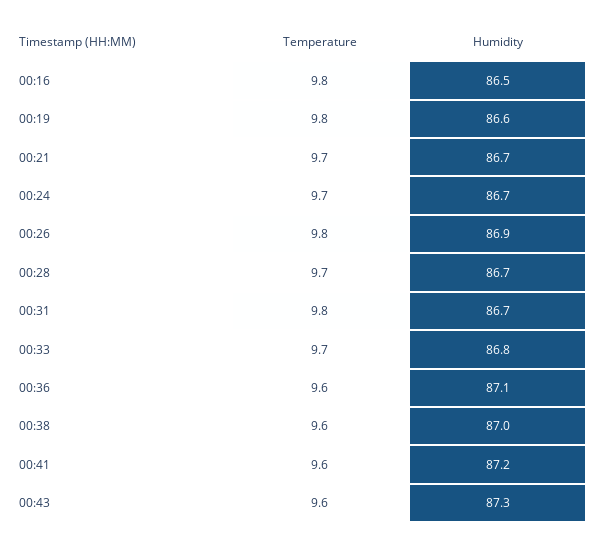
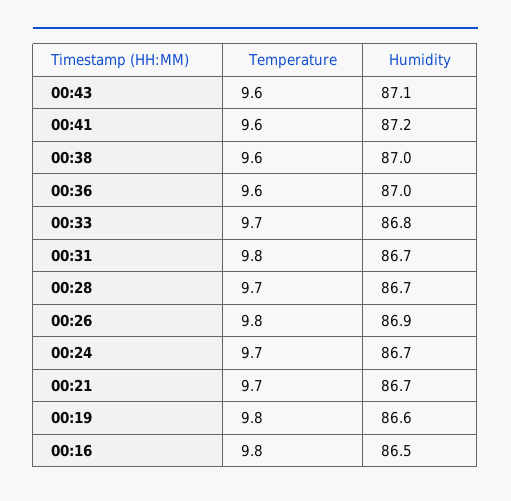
Humidity, 00:36: 87.1 -> 87
Humidity, 00:43: 87.3 -> 87.1

